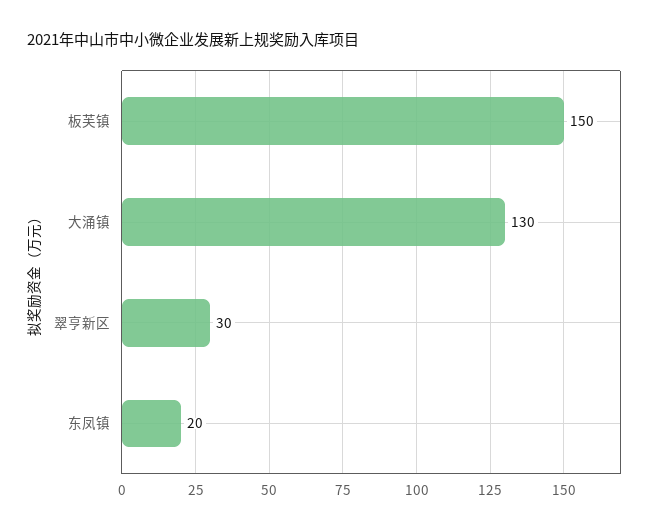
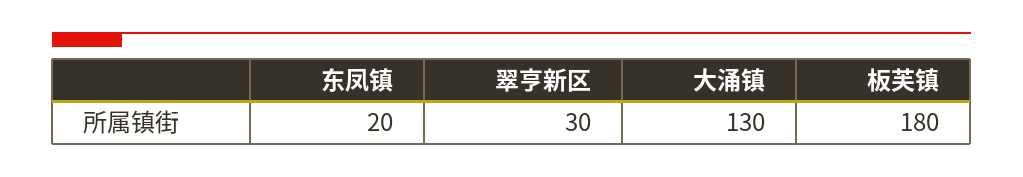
板芙镇: 150 -> 180

